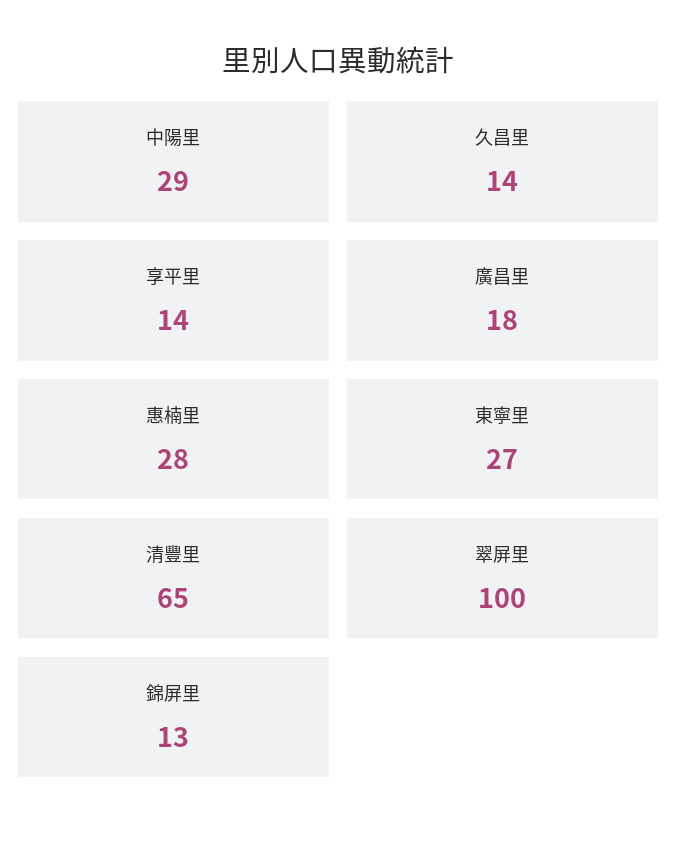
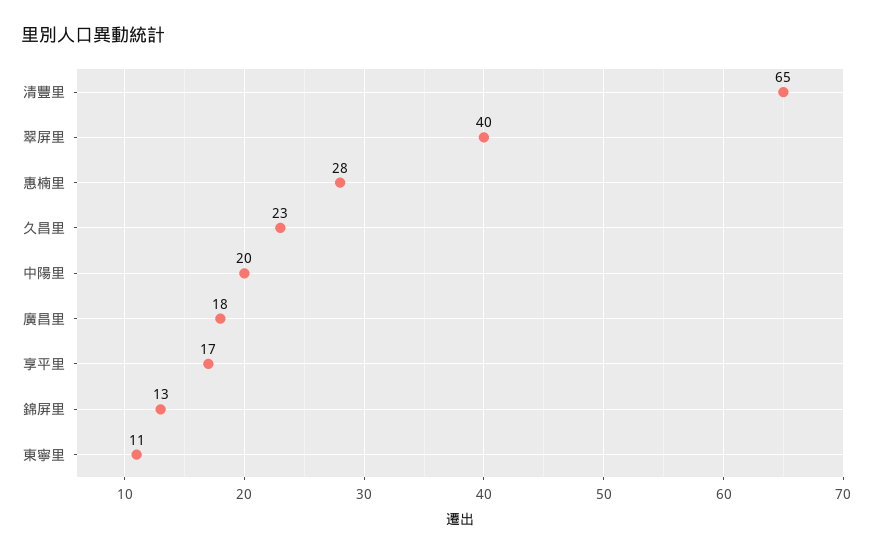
中陽里: 29 -> 20
久昌里: 14 -> 23
享平里: 14 -> 17
東寧里: 27 -> 11
翠屏里: 100 -> 40

